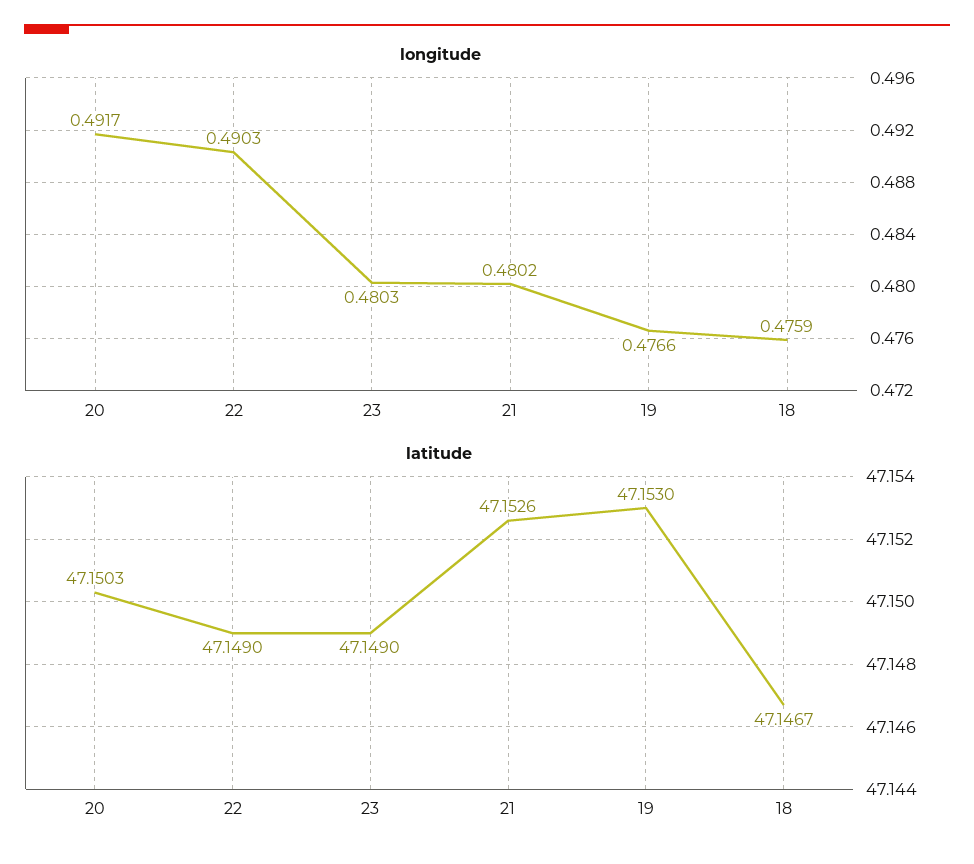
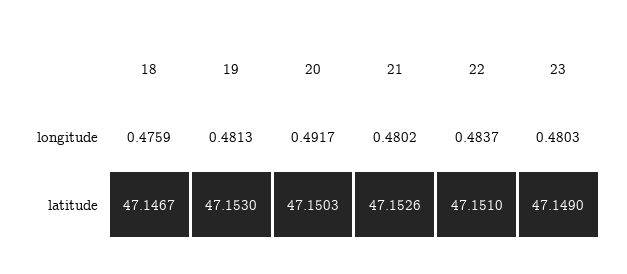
longitude, 22: 0.4903 -> 0.4837
longitude, 19: 0.4766 -> 0.4813
latitude, 22: 47.149 -> 47.151

